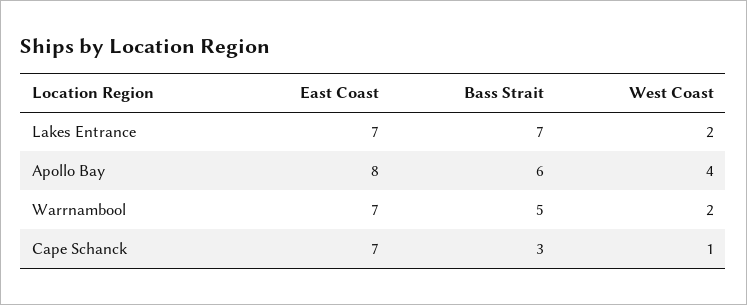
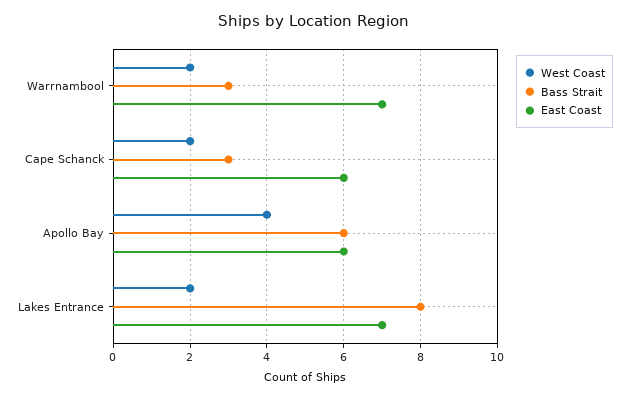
Bass Strait, Lakes Entrance: 7 -> 8
East Coast, Apollo Bay: 8 -> 6
Bass Strait, Warrnambool: 5 -> 3
East Coast, Cape Schanck: 7 -> 6
West Coast, Cape Schanck: 1 -> 2

